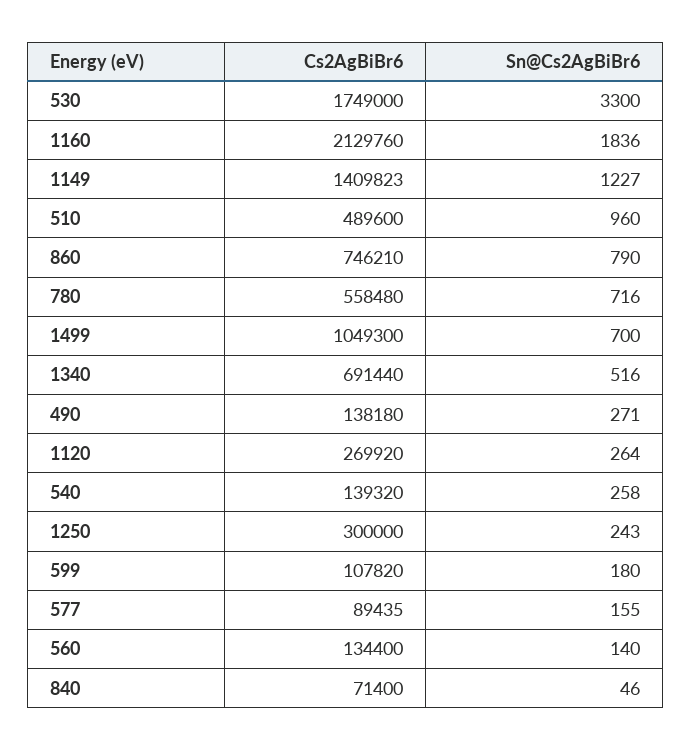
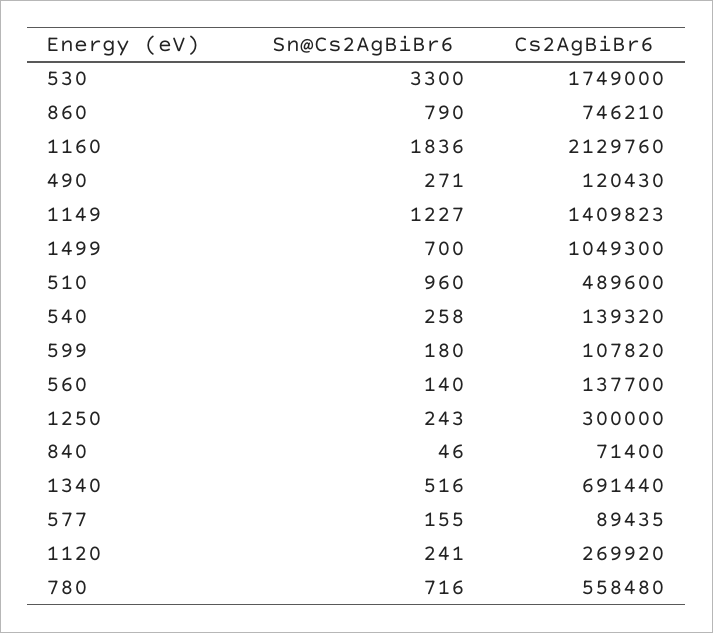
Cs2AgBiBr6, 490: 138180 -> 120430
Sn@Cs2AgBiBr6, 1120: 264 -> 241
Cs2AgBiBr6, 560: 134400 -> 137700

